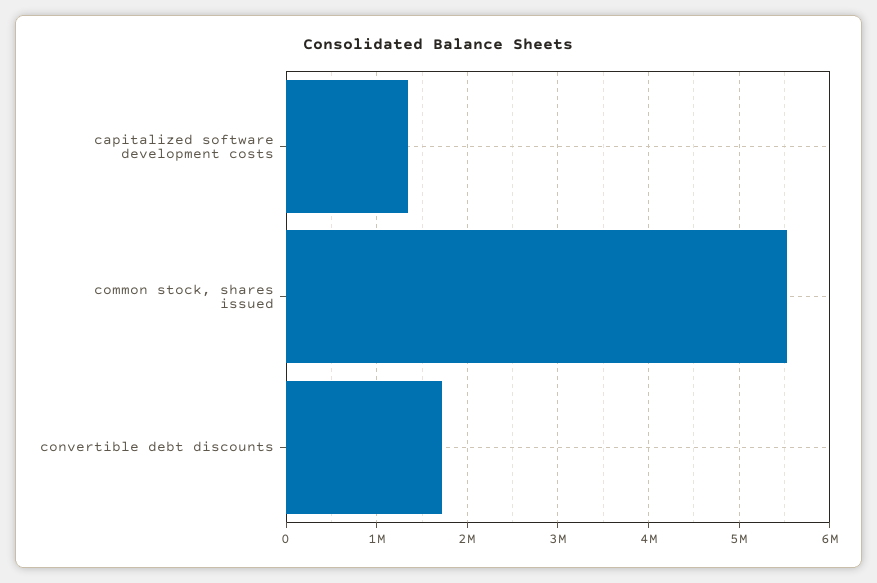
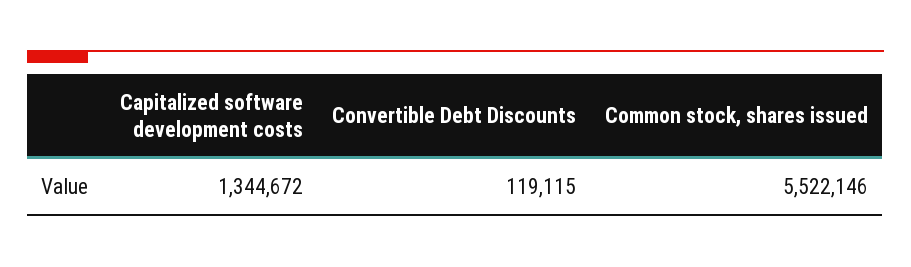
convertible debt discounts: 1700000 -> 119115

